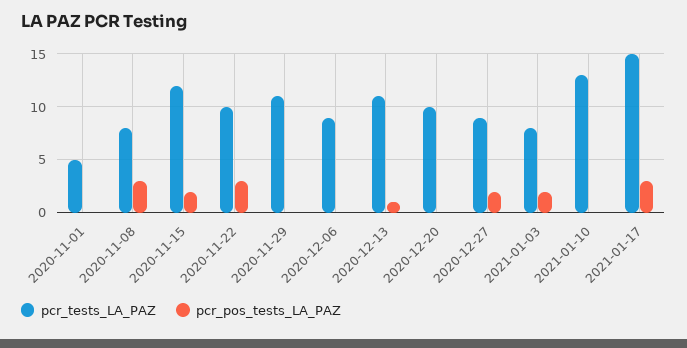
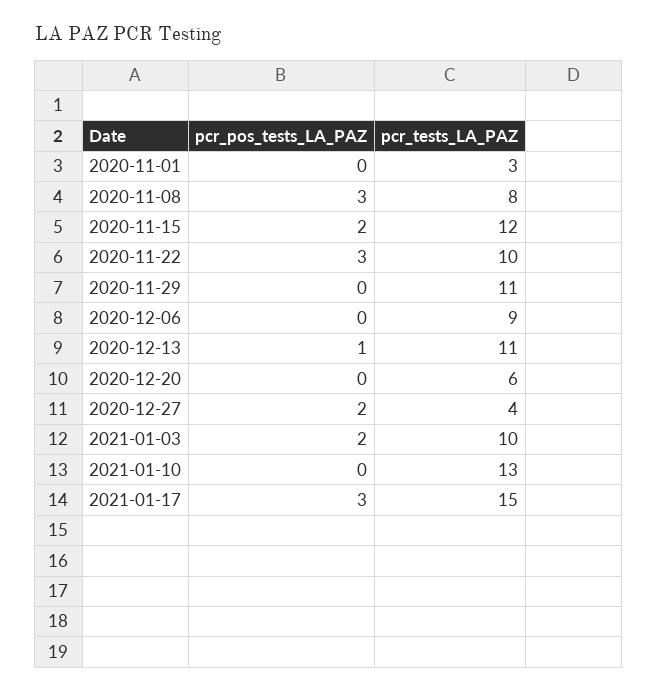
pcr_tests_LA_PAZ, 2020-11-01: 5 -> 3
pcr_tests_LA_PAZ, 2020-12-20: 10 -> 6
pcr_tests_LA_PAZ, 2020-12-27: 9 -> 4
pcr_tests_LA_PAZ, 2021-01-03: 8 -> 10

